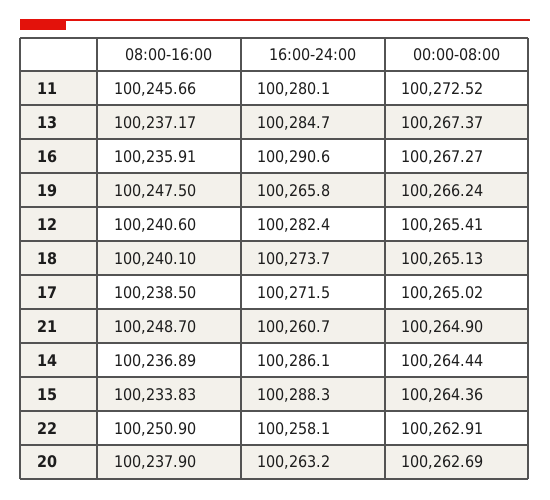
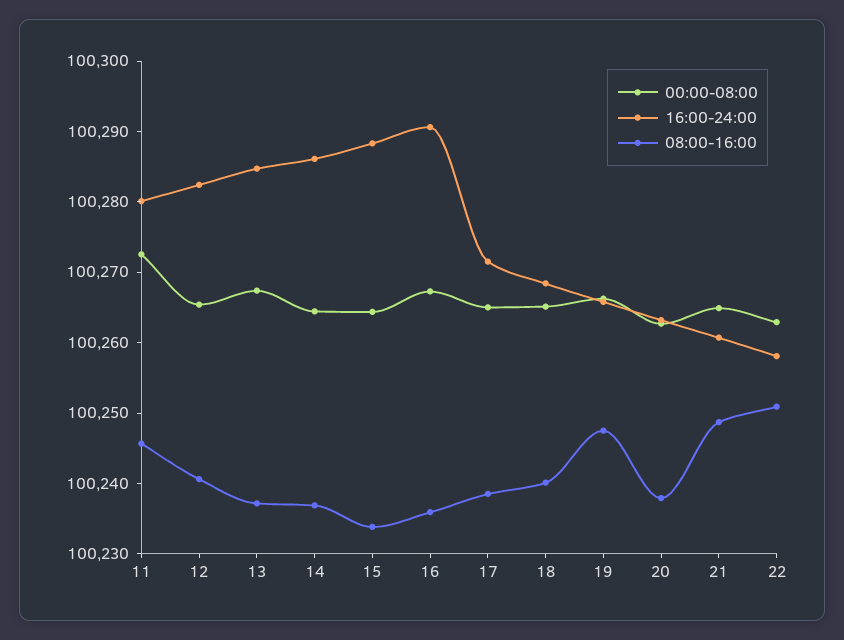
16:00-24:00, 18: 100273.7 -> 100268

